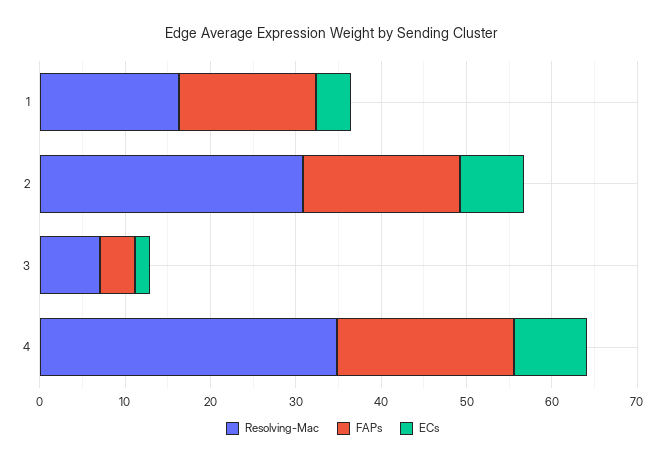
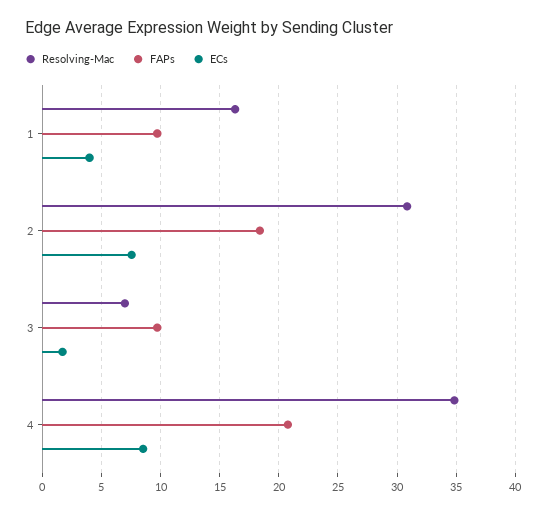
FAPs, 1: 16 -> 10
FAPs, 3: 4 -> 10

